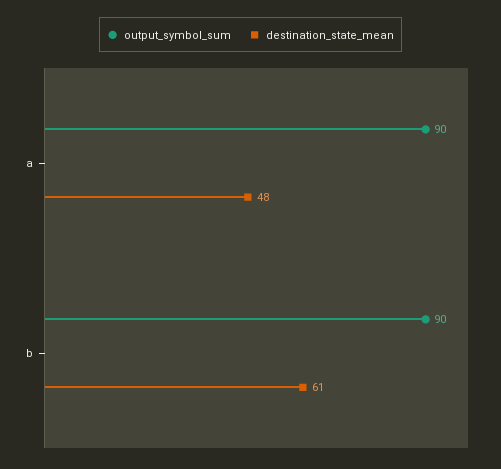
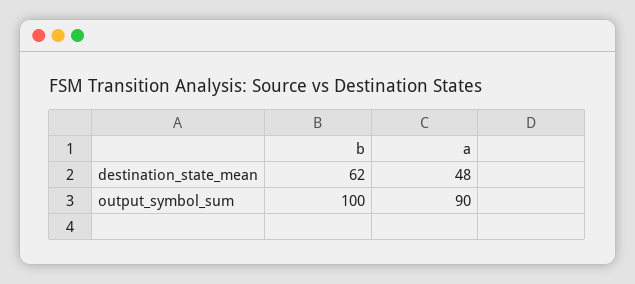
output_symbol_sum, b: 90 -> 100
destination_state_mean, b: 61 -> 62

